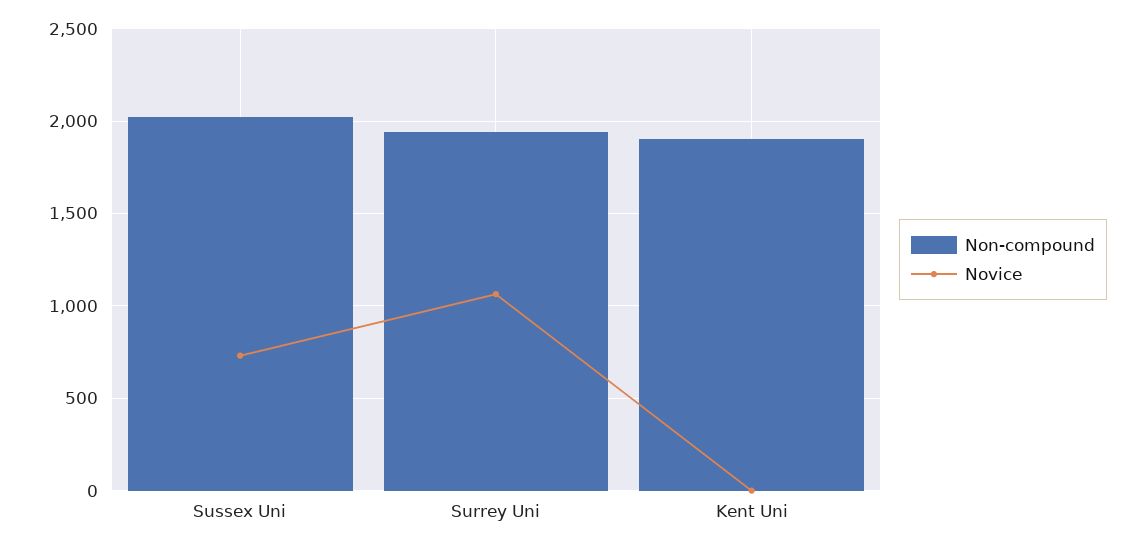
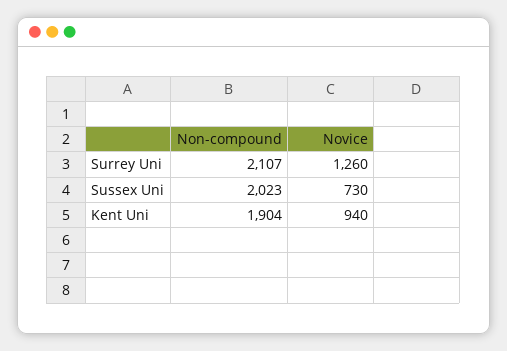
Non-compound, Surrey Uni: 1950 -> 2107
Novice, Surrey Uni: 1050 -> 1260
Novice, Kent Uni: 0 -> 940

